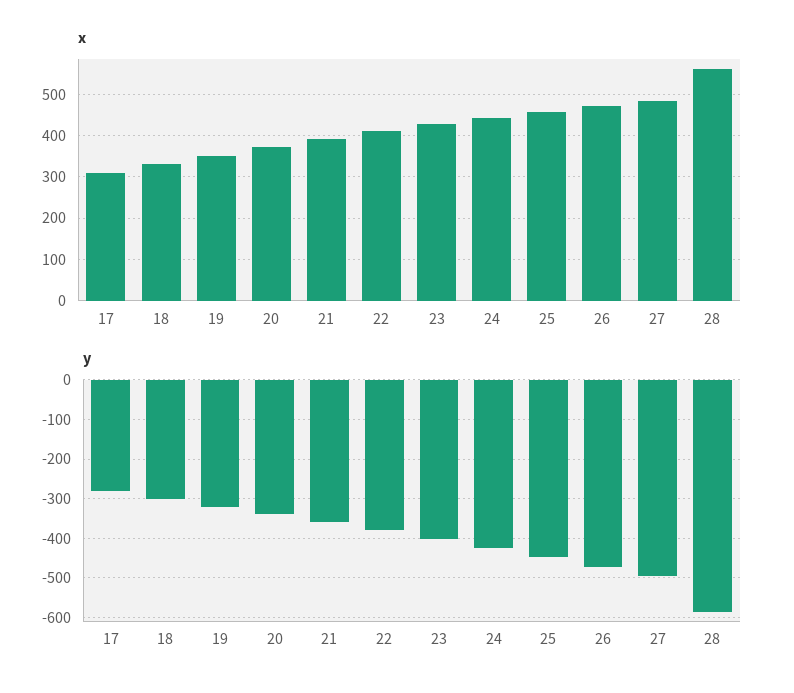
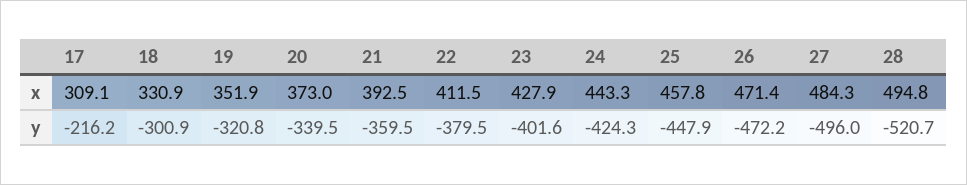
x, 28: 560 -> 494.8
y, 17: -280 -> -216.2
y, 28: -580 -> -520.7

